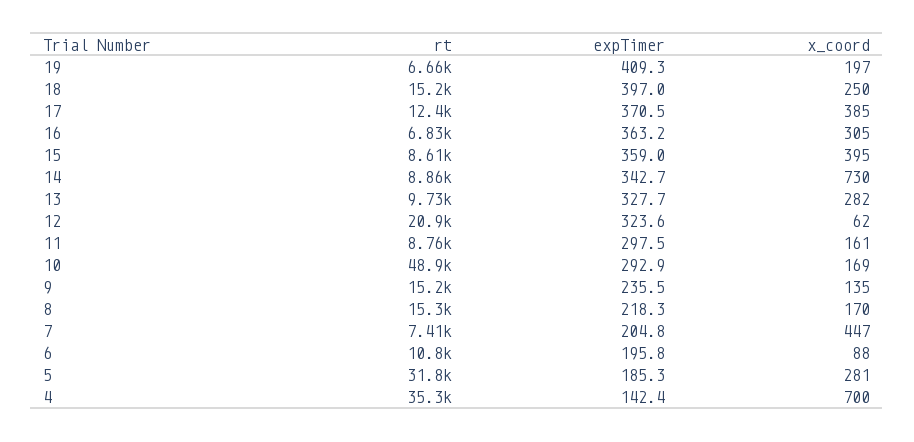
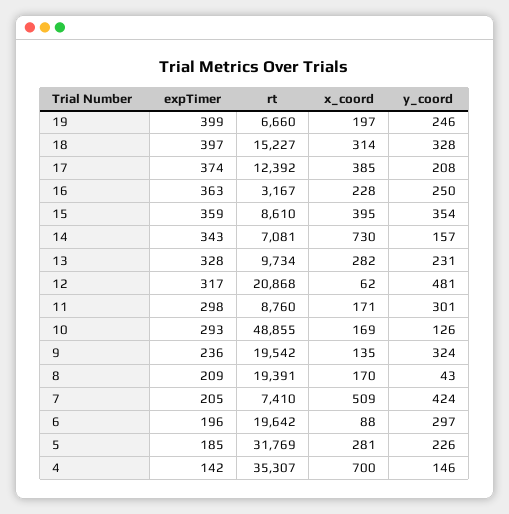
expTimer, 19: 409.3 -> 399
x_coord, 18: 250 -> 314
expTimer, 17: 370.5 -> 374
rt, 16: 6830 -> 3167
x_coord, 16: 305 -> 228
rt, 14: 8860 -> 7081
expTimer, 12: 323.6 -> 317
x_coord, 11: 161 -> 171
rt, 9: 15200 -> 19542
rt, 8: 15300 -> 19391
expTimer, 8: 218.3 -> 209
x_coord, 7: 447 -> 509
rt, 6: 10800 -> 19642
y_coord, 19: none -> 246
y_coord, 18: none -> 328
y_coord, 17: none -> 208
y_coord, 16: none -> 250
y_coord, 15: none -> 354
y_coord, 14: none -> 157
y_coord, 13: none -> 231
y_coord, 12: none -> 481
y_coord, 11: none -> 301
y_coord, 10: none -> 126
y_coord, 9: none -> 324
y_coord, 8: none -> 43
y_coord, 7: none -> 424
y_coord, 6: none -> 297
y_coord, 5: none -> 226
y_coord, 4: none -> 146

